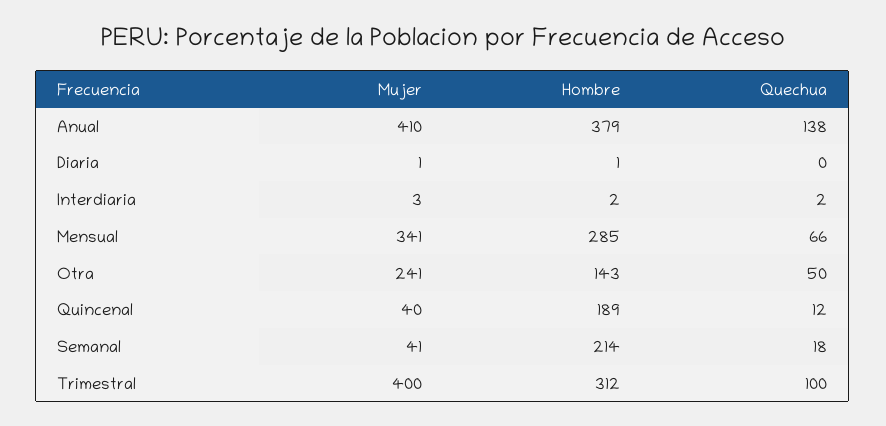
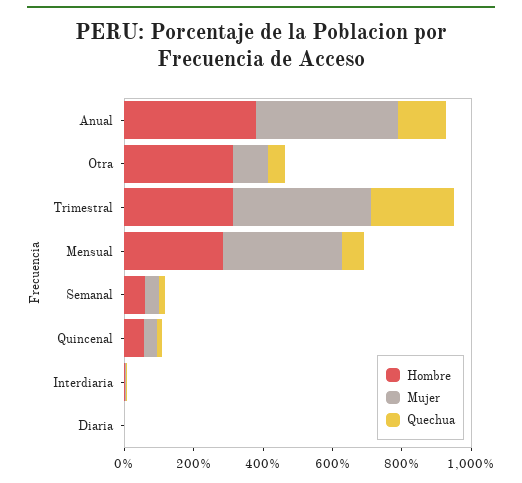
Mujer, Otra: 241 -> 100
Hombre, Otra: 143 -> 300
Hombre, Quincenal: 189 -> 50
Hombre, Semanal: 214 -> 50
Quechua, Trimestral: 100 -> 250

